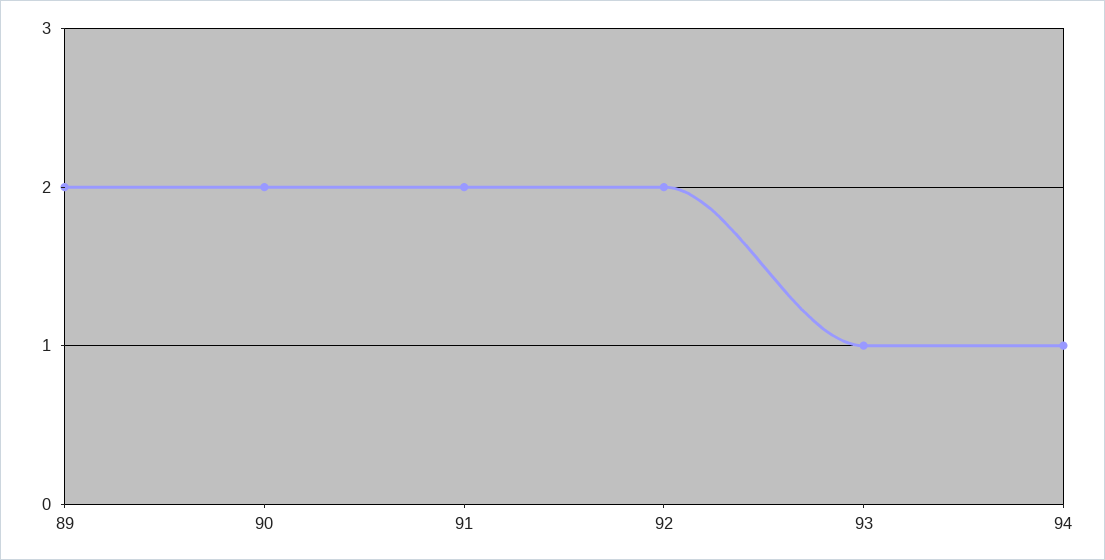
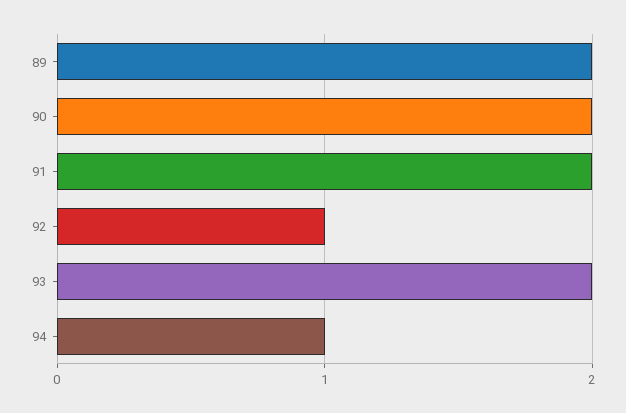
92: 2 -> 1
93: 1 -> 2

